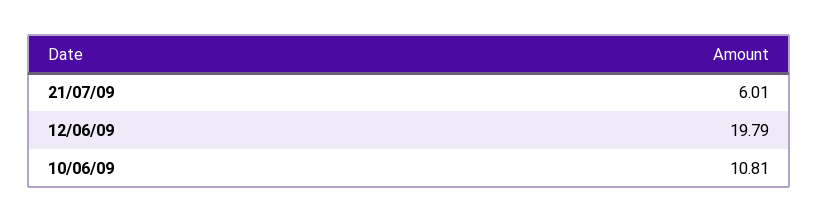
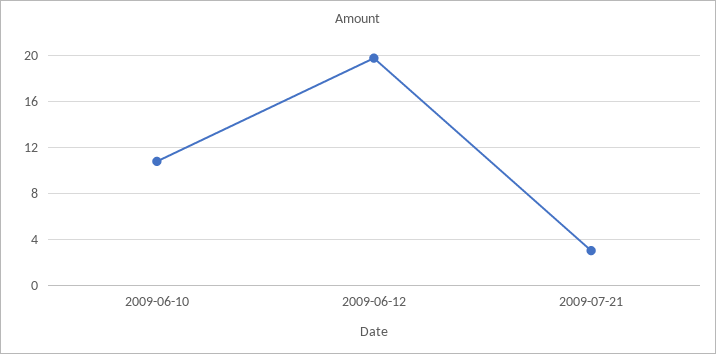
21/07/09: 6.01 -> 3

